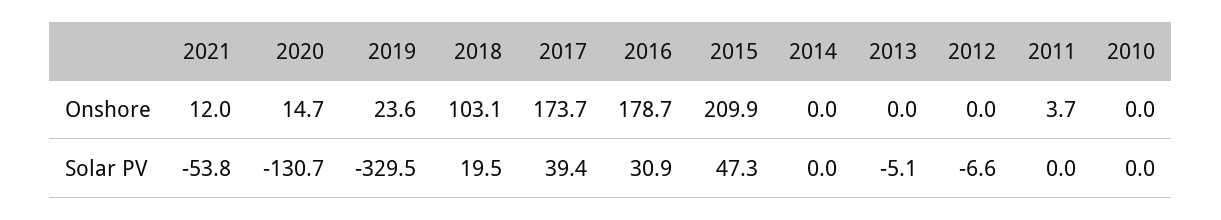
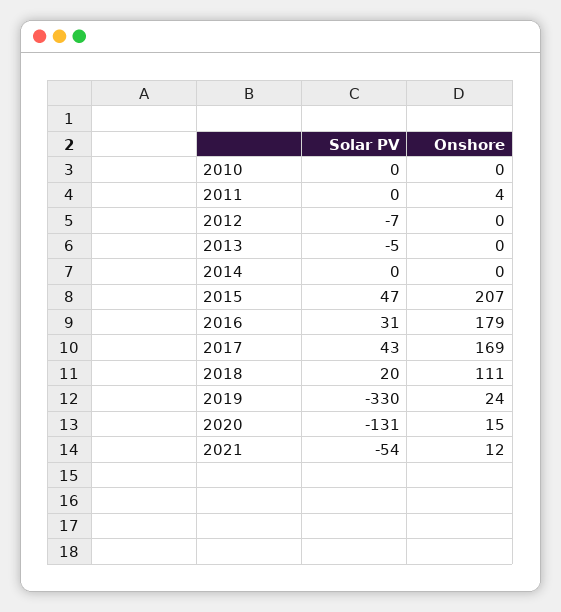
2018, Onshore: 103.1 -> 111
2017, Onshore: 173.7 -> 169
2015, Onshore: 209.9 -> 207
2017, Solar PV: 39.4 -> 43

